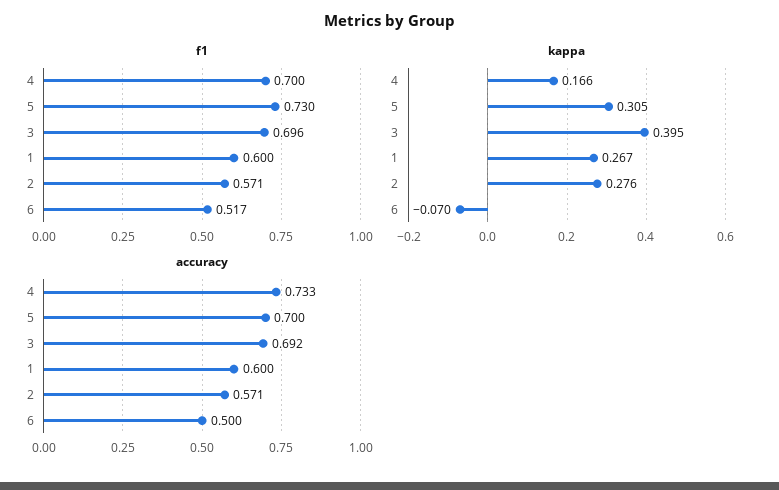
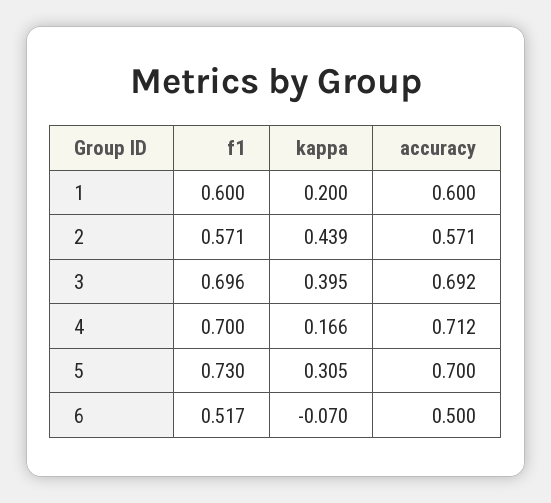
kappa, 1: 0.267 -> 0.2
kappa, 2: 0.276 -> 0.439
accuracy, 4: 0.733 -> 0.712

